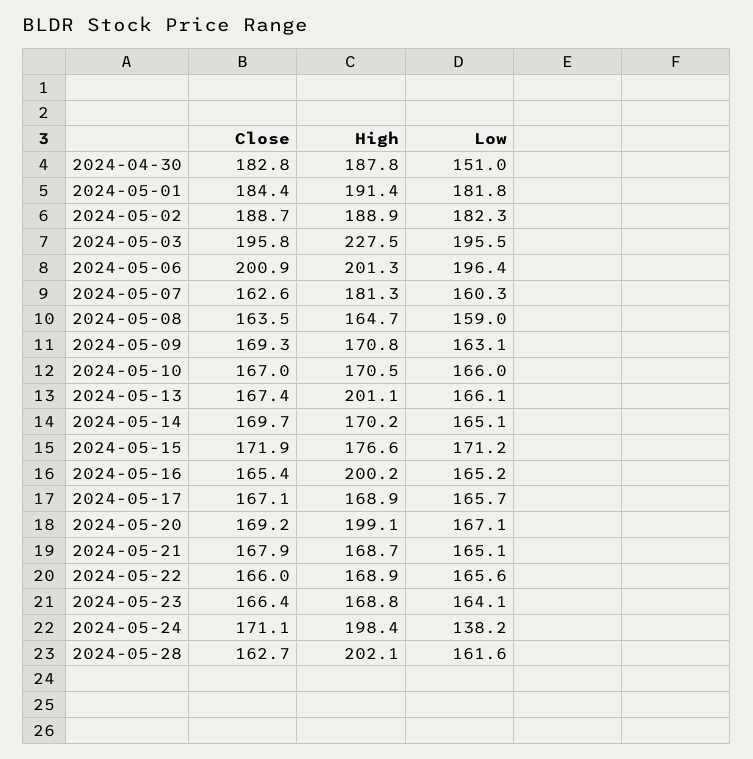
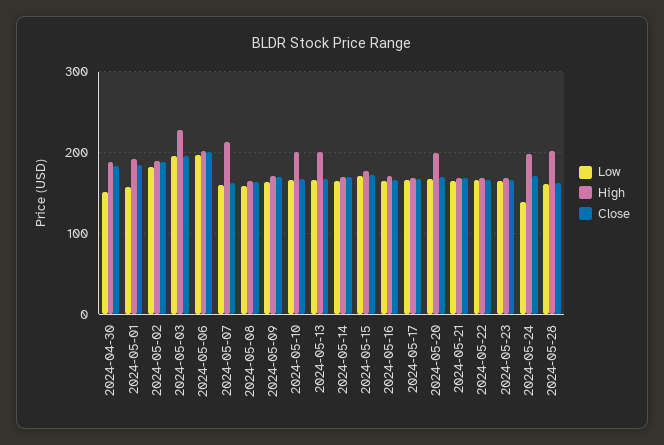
Low, 2024-05-01: 181.8 -> 160
High, 2024-05-07: 181.3 -> 210
High, 2024-05-10: 170.5 -> 200
High, 2024-05-16: 200.2 -> 170

